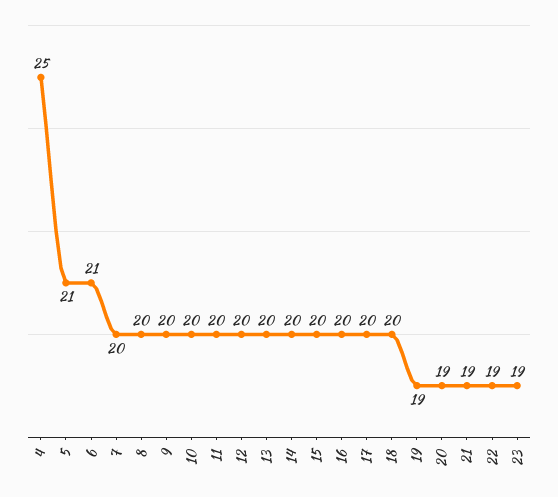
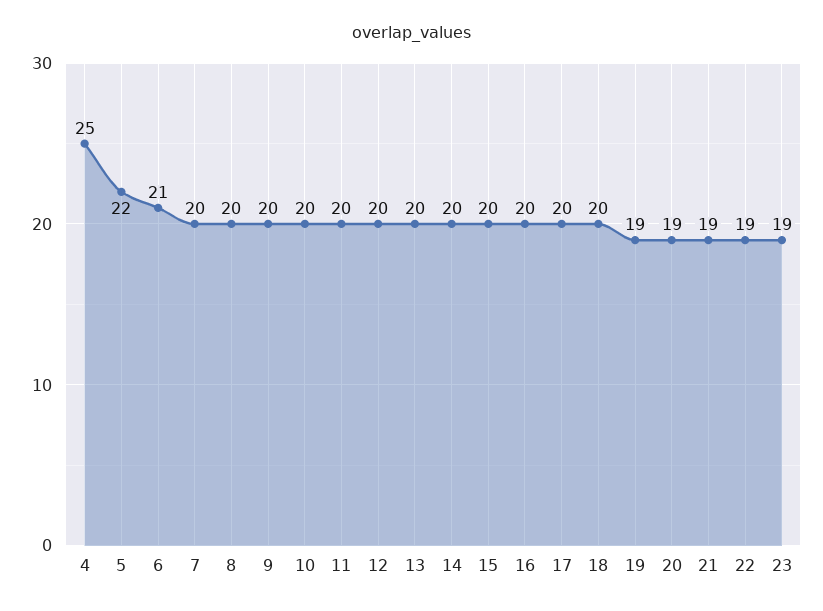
5: 21 -> 22

